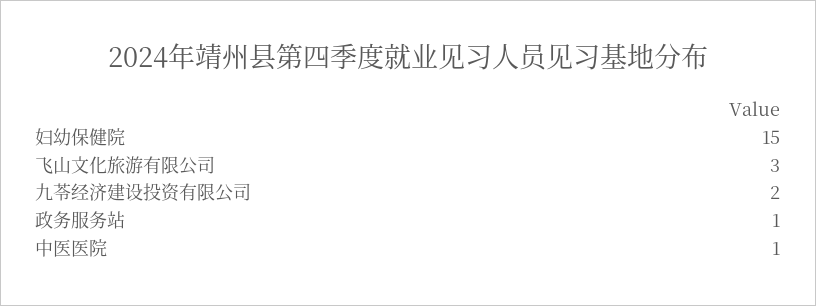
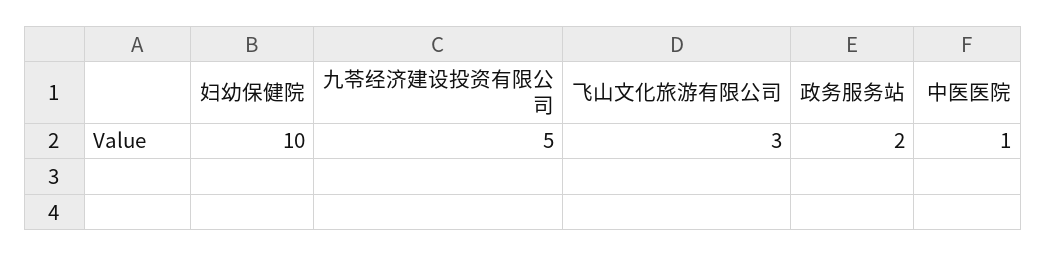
妇幼保健院: 15 -> 10
九苓经济建设投资有限公司: 2 -> 5
政务服务站: 1 -> 2

